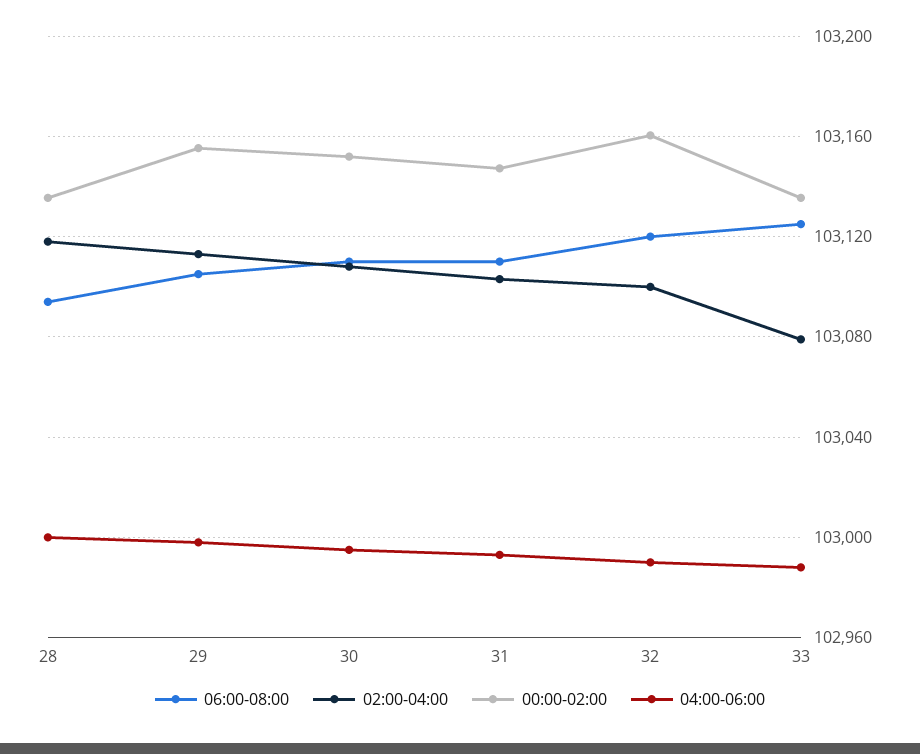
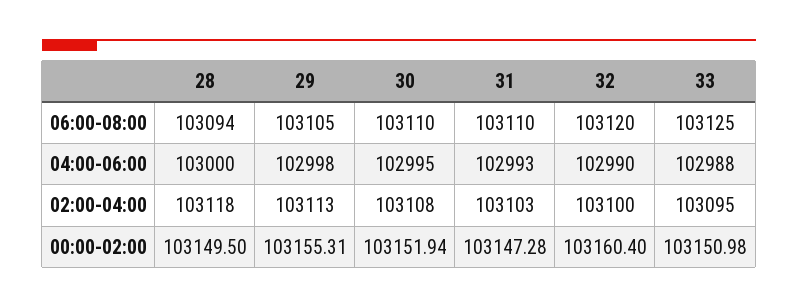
00:00-02:00, 28: 103135 -> 103149.5
02:00-04:00, 33: 103080 -> 103095
00:00-02:00, 33: 103135 -> 103150.98

